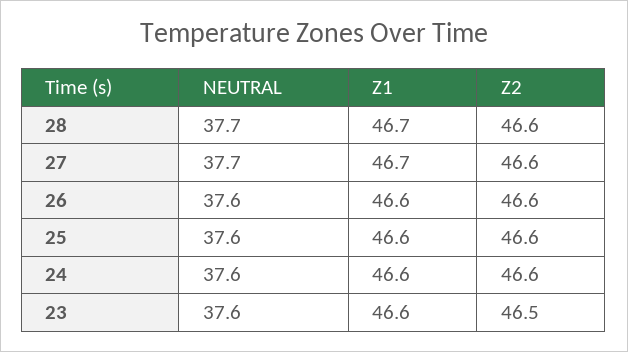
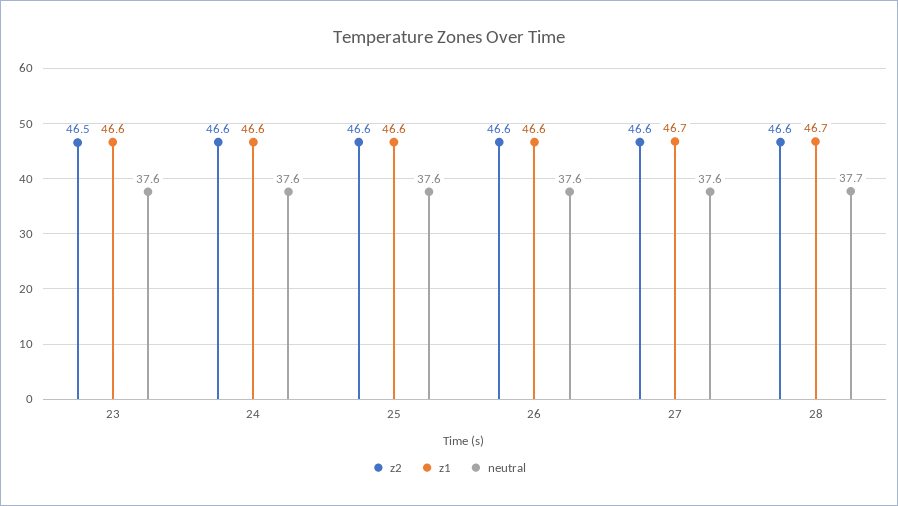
NEUTRAL, 27: 37.7 -> 37.6

